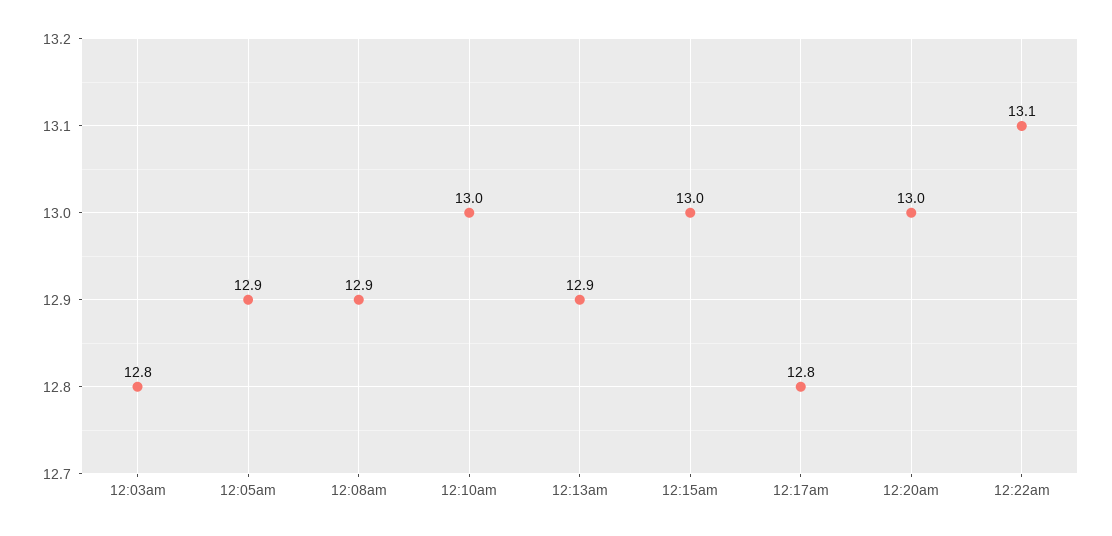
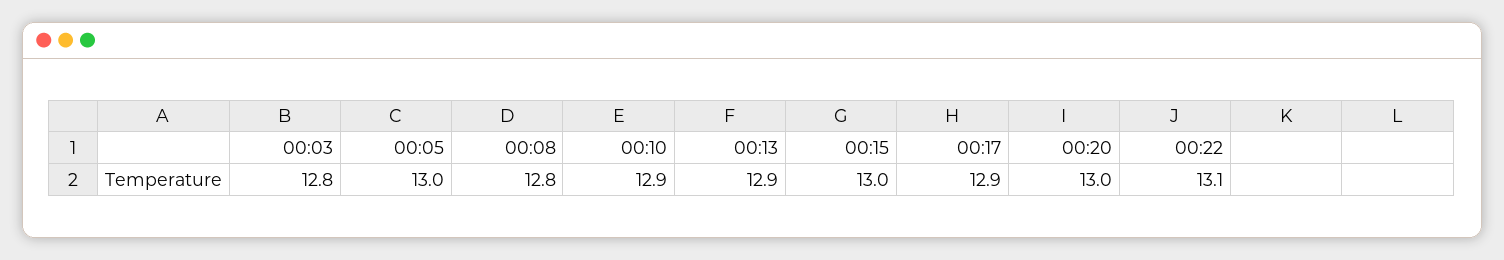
12:05am: 12.9 -> 13
12:08am: 12.9 -> 12.8
12:10am: 13 -> 12.9
12:17am: 12.8 -> 12.9

